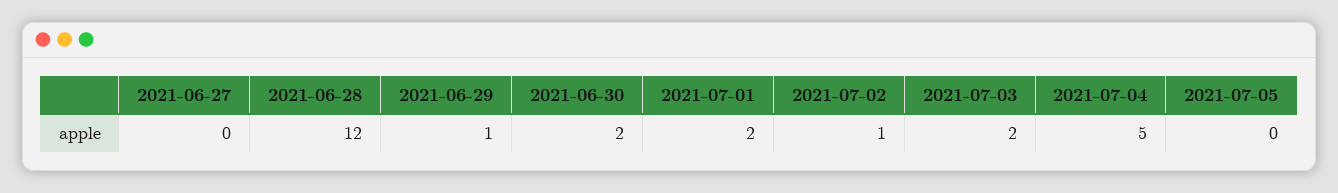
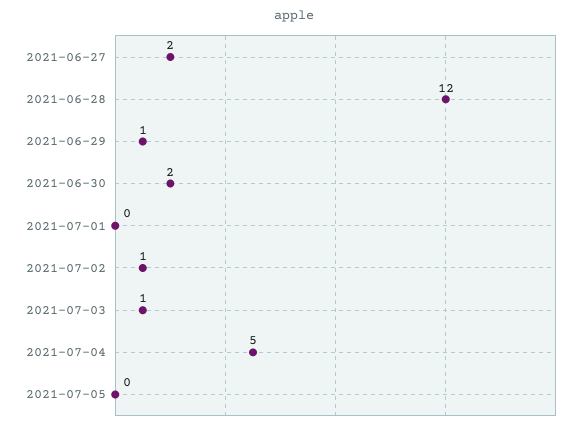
2021-06-27: 0 -> 2
2021-07-01: 2 -> 0
2021-07-03: 2 -> 1

